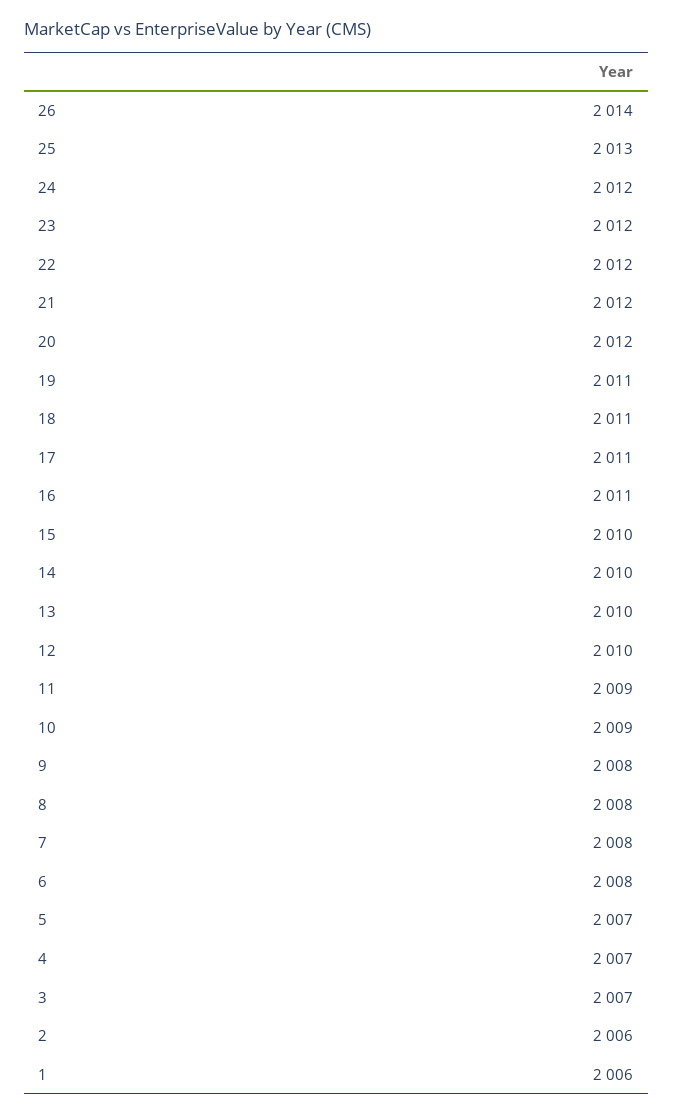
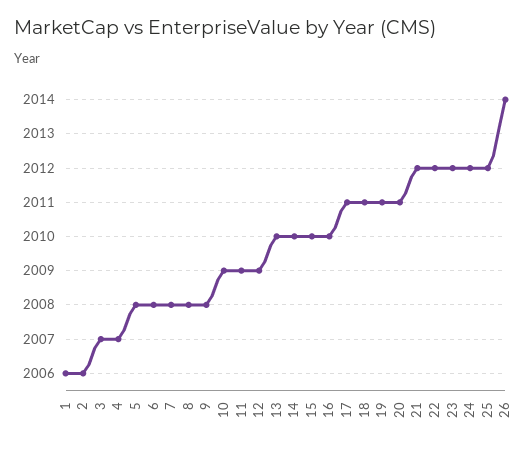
25: 2013 -> 2012
20: 2012 -> 2011
16: 2011 -> 2010
12: 2010 -> 2009
5: 2007 -> 2008

